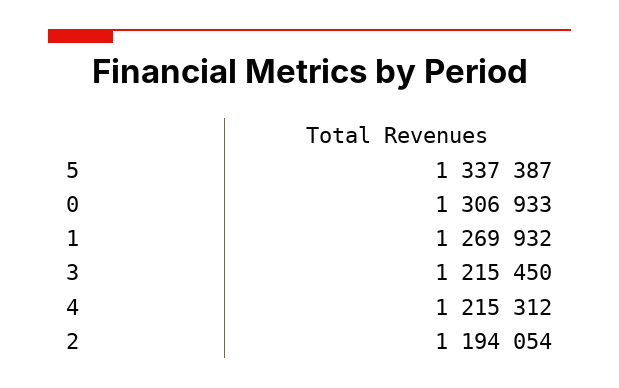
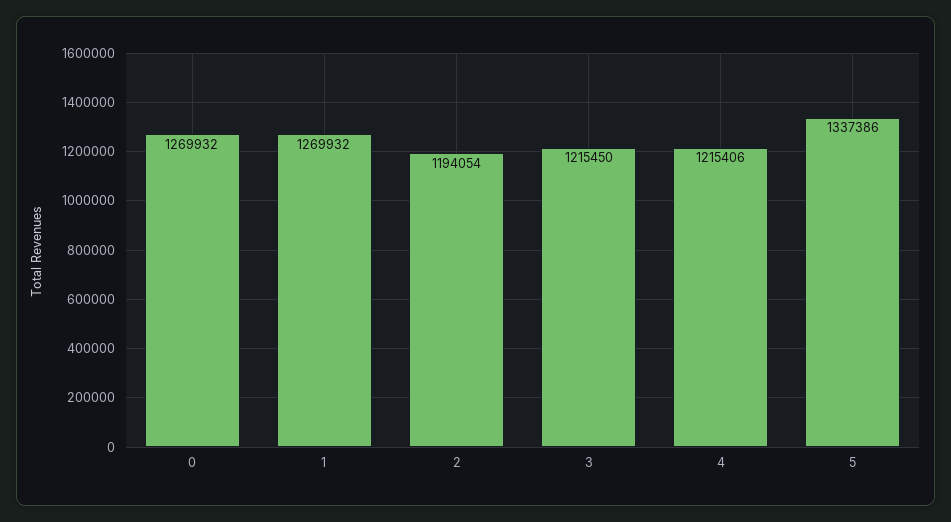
5: 1337387 -> 1337386
0: 1306933 -> 1269932
4: 1215312 -> 1215406

